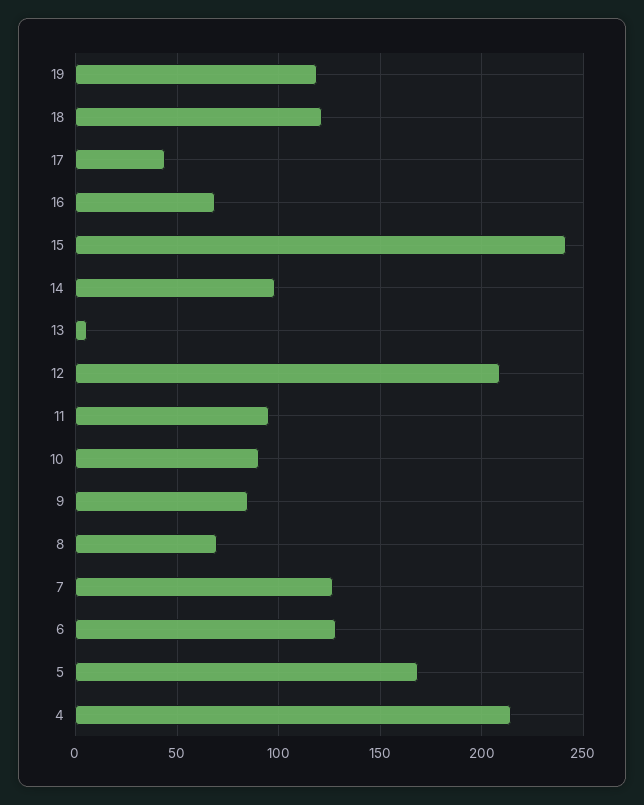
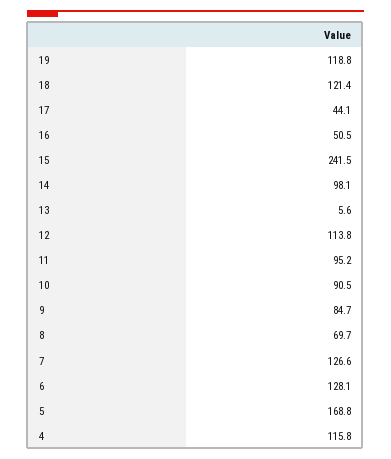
16: 70 -> 50.5
12: 210 -> 113.8
4: 215 -> 115.8

